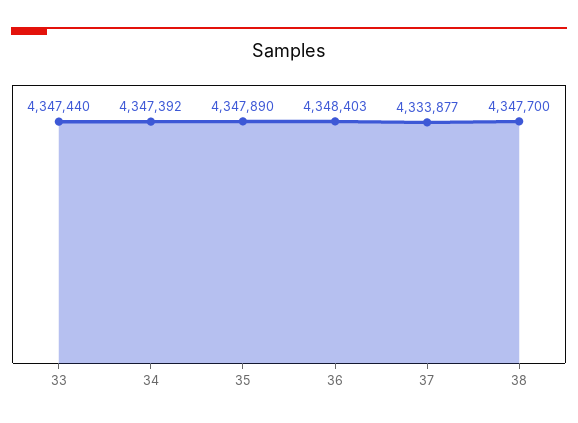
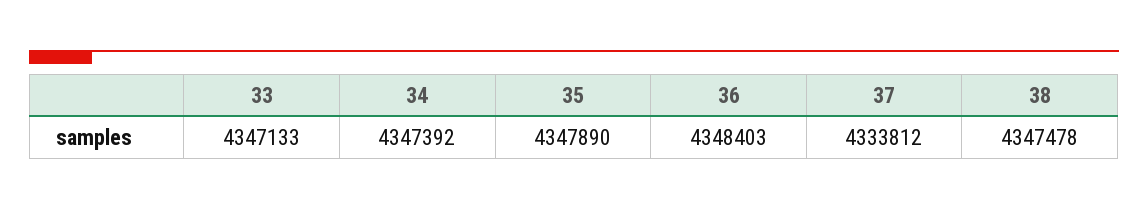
33: 4347440 -> 4347133
37: 4333877 -> 4333812
38: 4347700 -> 4347478

